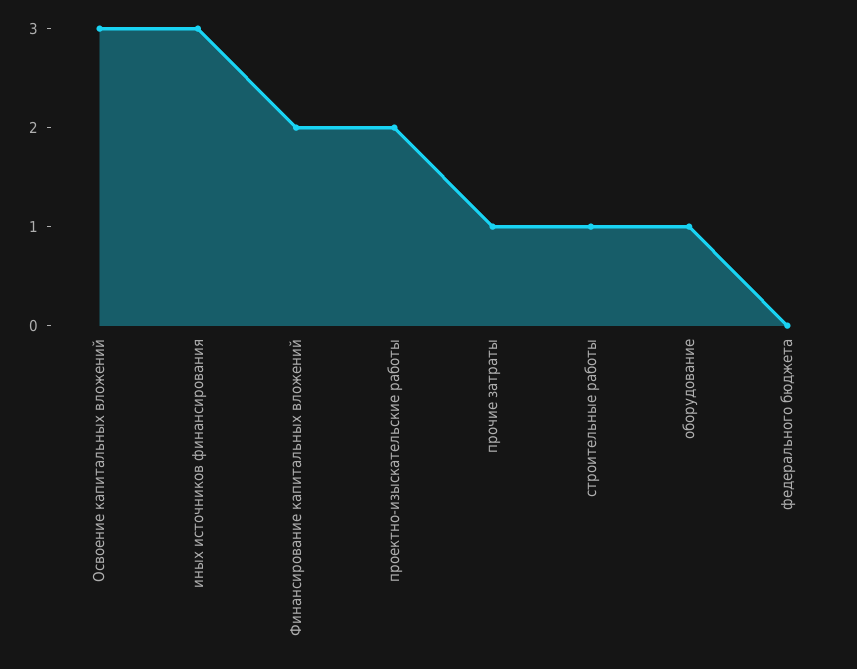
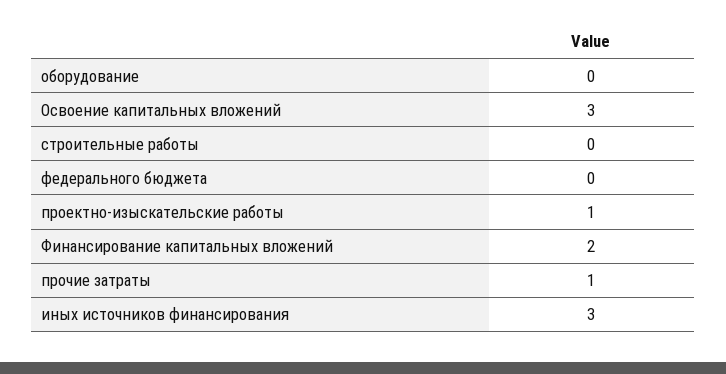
проектно-изыскательские работы: 2 -> 1
строительные работы: 1 -> 0
оборудование: 1 -> 0

